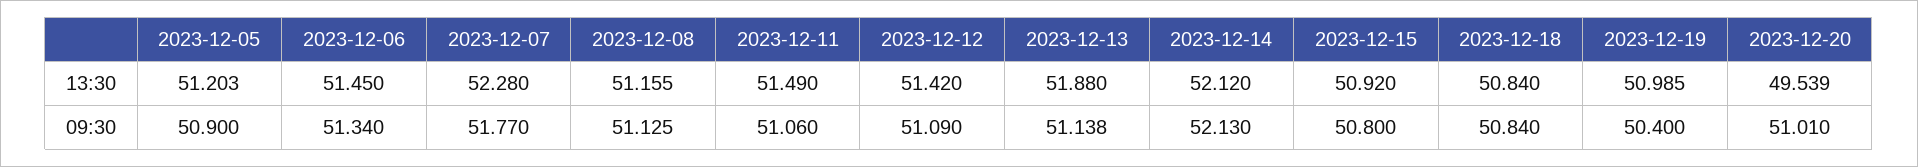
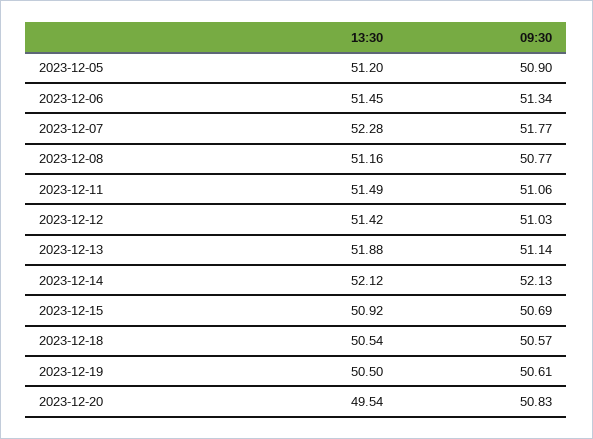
2023-12-18, 13:30: 50.84 -> 50.54
2023-12-19, 13:30: 50.985 -> 50.5
2023-12-08, 09:30: 51.125 -> 50.77
2023-12-12, 09:30: 51.09 -> 51.03
2023-12-15, 09:30: 50.8 -> 50.69
2023-12-18, 09:30: 50.84 -> 50.57
2023-12-19, 09:30: 50.4 -> 50.61
2023-12-20, 09:30: 51.01 -> 50.83

